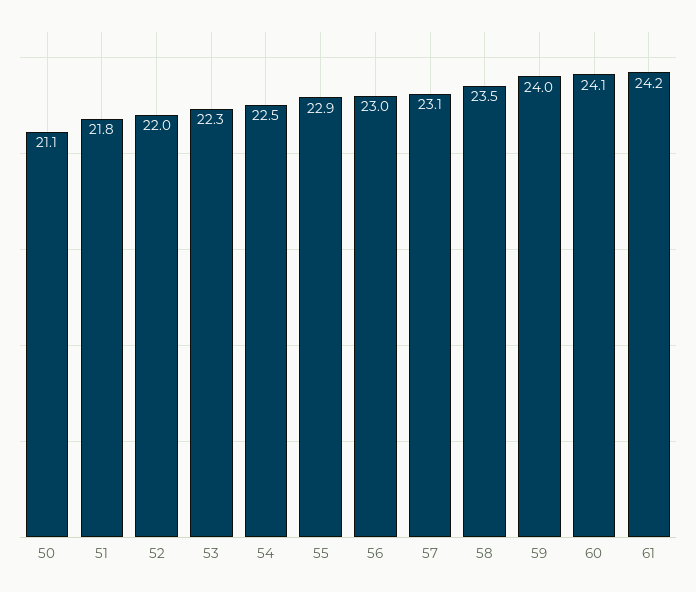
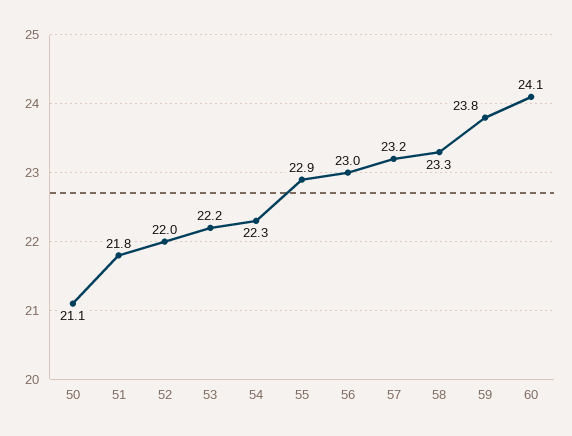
53: 22.3 -> 22.2
54: 22.5 -> 22.3
57: 23.1 -> 23.2
58: 23.5 -> 23.3
59: 24 -> 23.8
61: 24.2 -> none

